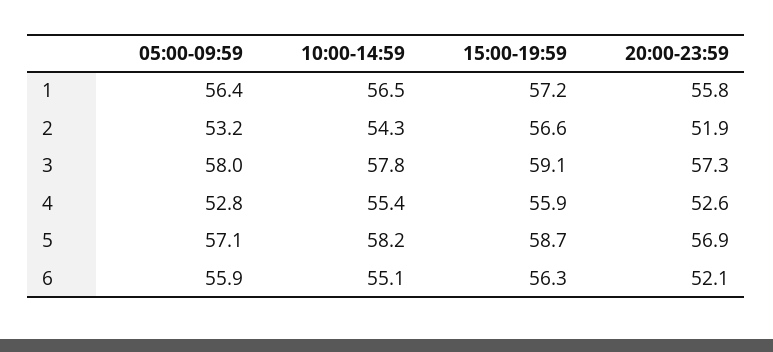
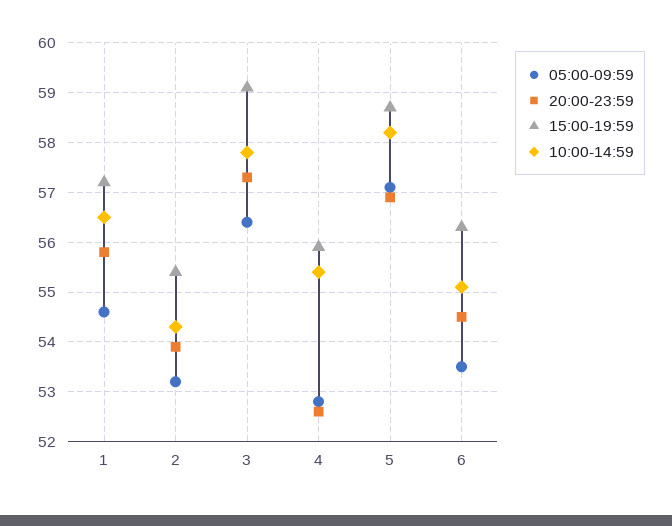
05:00-09:59, 1: 56.4 -> 54.5
15:00-19:59, 2: 56.6 -> 55.5
20:00-23:59, 2: 51.9 -> 54
05:00-09:59, 3: 58 -> 56.5
05:00-09:59, 6: 55.9 -> 53.5
20:00-23:59, 6: 52.1 -> 54.5

